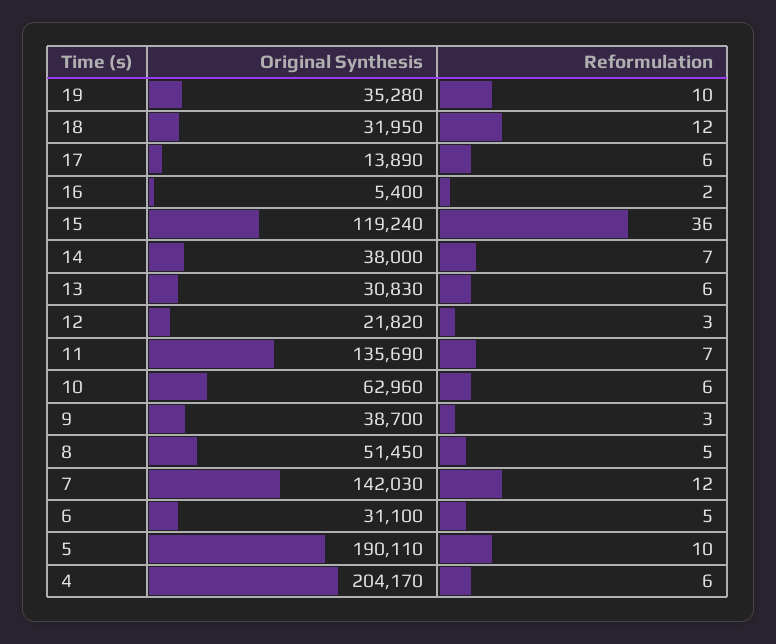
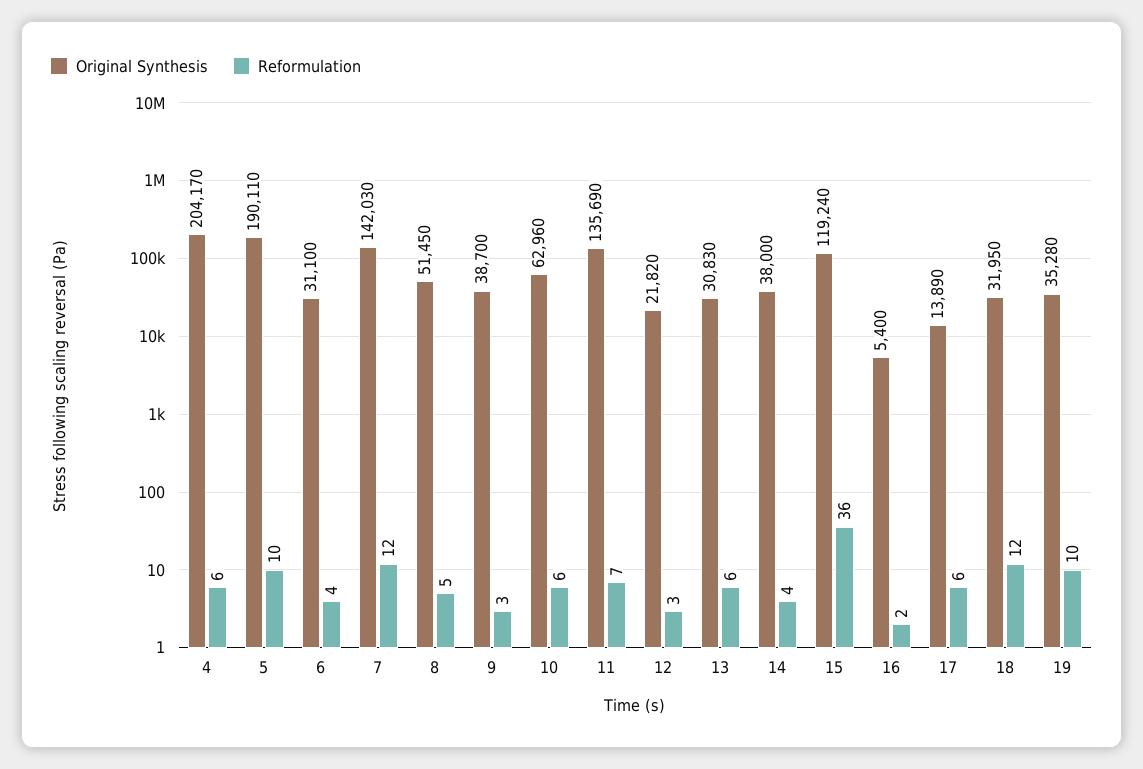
Reformulation, 14: 7 -> 4
Reformulation, 6: 5 -> 4

